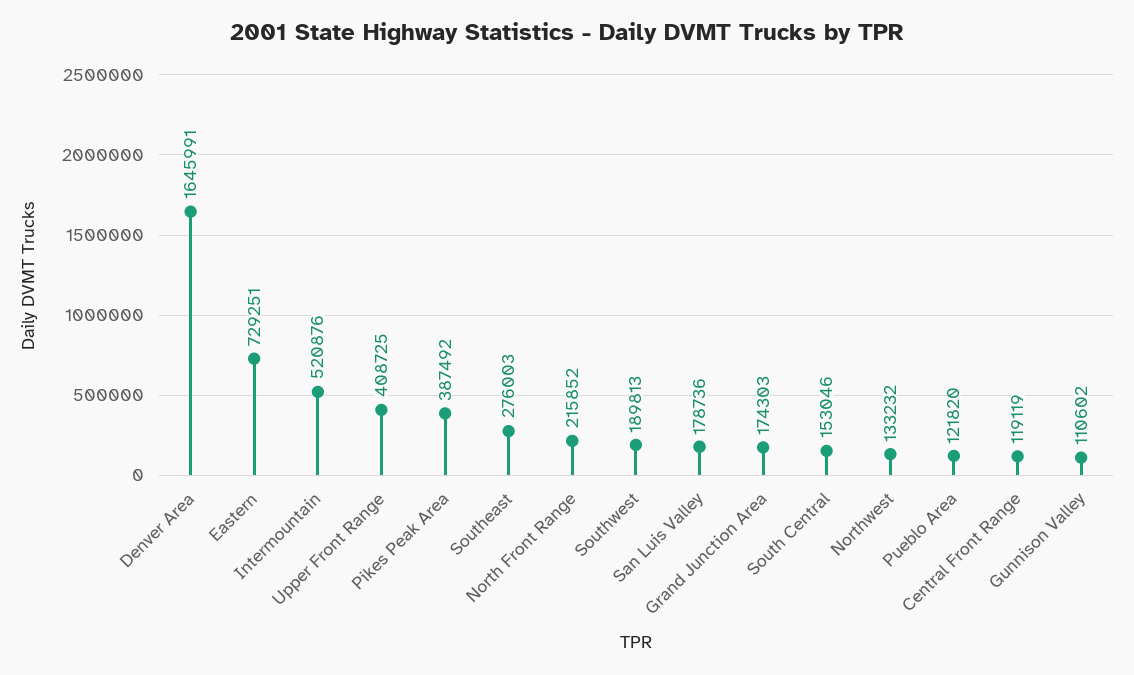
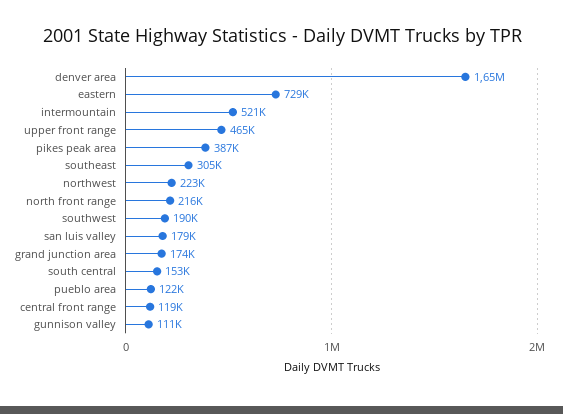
Upper Front Range: 408725 -> 465000
Southeast: 276003 -> 305000
Northwest: 133232 -> 223000

